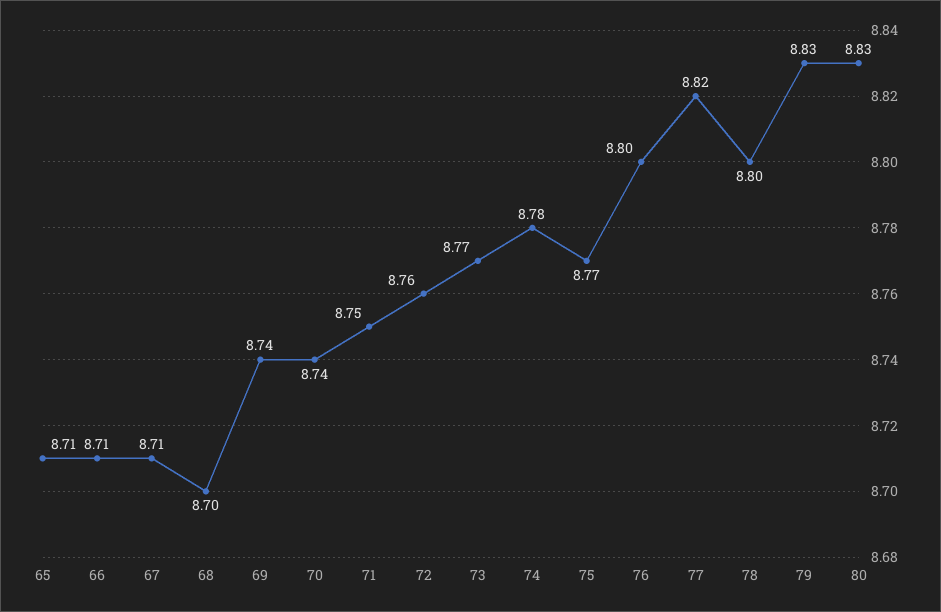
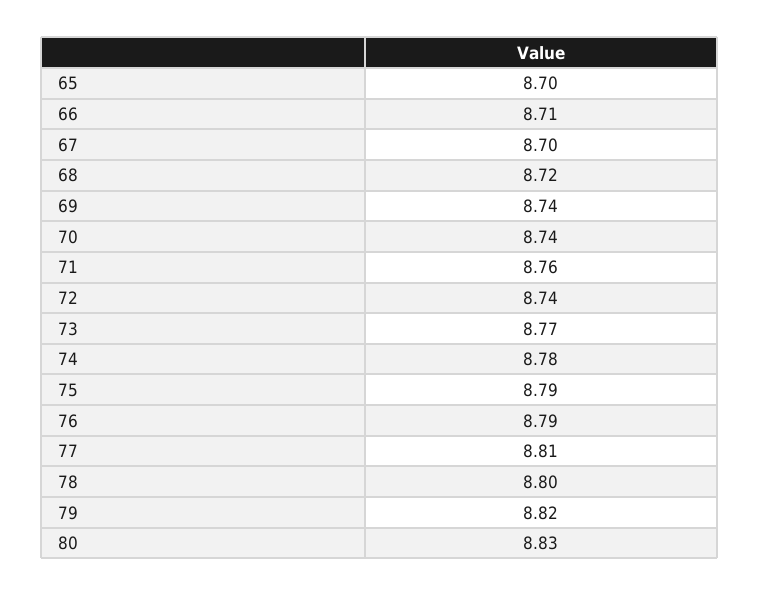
65: 8.71 -> 8.7
67: 8.71 -> 8.7
68: 8.7 -> 8.72
71: 8.75 -> 8.76
72: 8.76 -> 8.74
75: 8.77 -> 8.79
76: 8.8 -> 8.79
77: 8.82 -> 8.81
79: 8.83 -> 8.82

